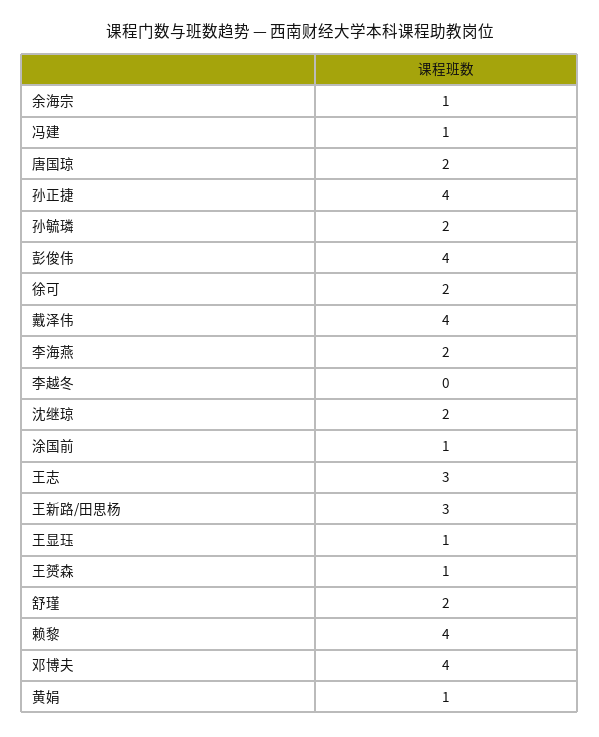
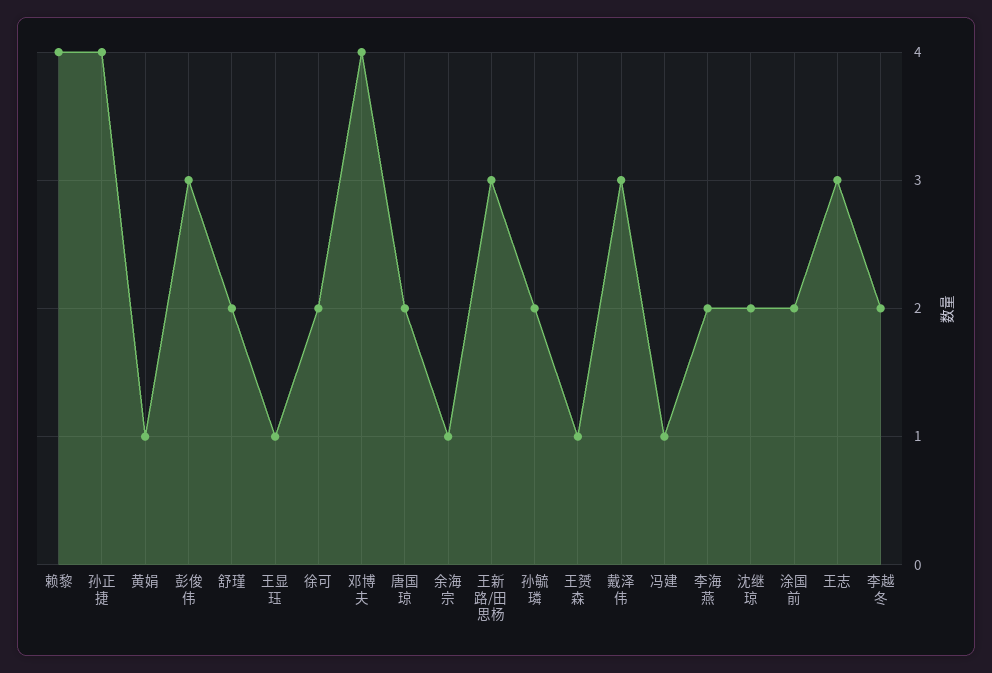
彭俊伟: 4 -> 3
戴泽伟: 4 -> 3
李越冬: 0 -> 2
涂国前: 1 -> 2

